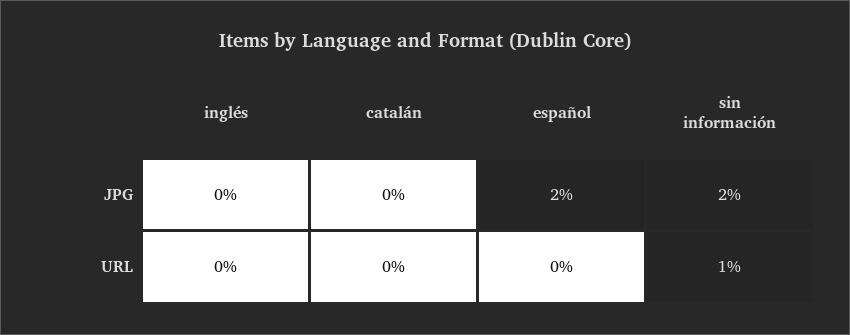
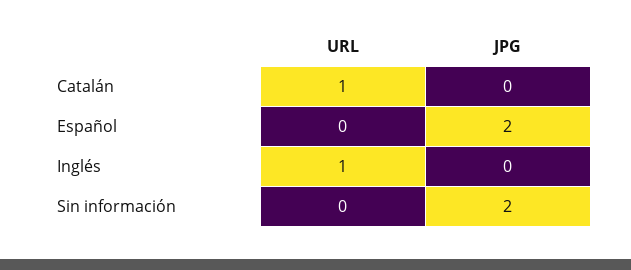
inglés, URL: 0 -> 1
catalán, URL: 0 -> 1
sin información, URL: 1 -> 0

